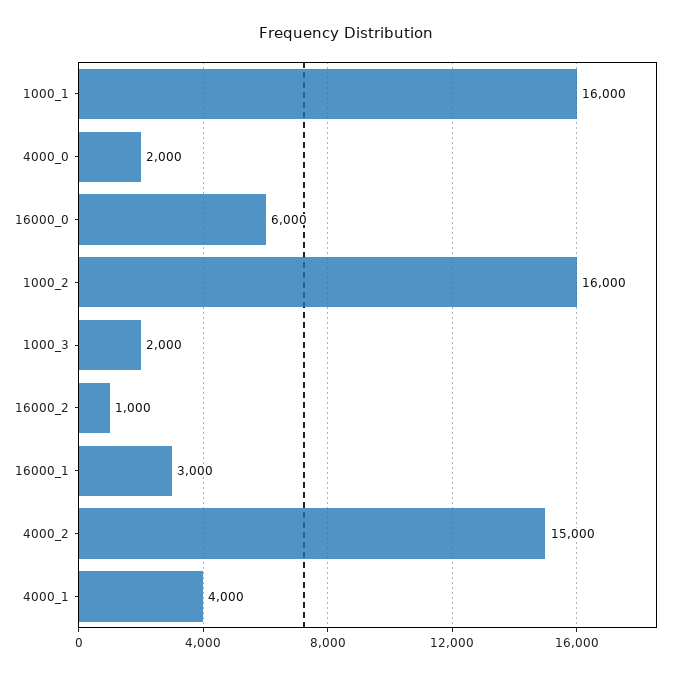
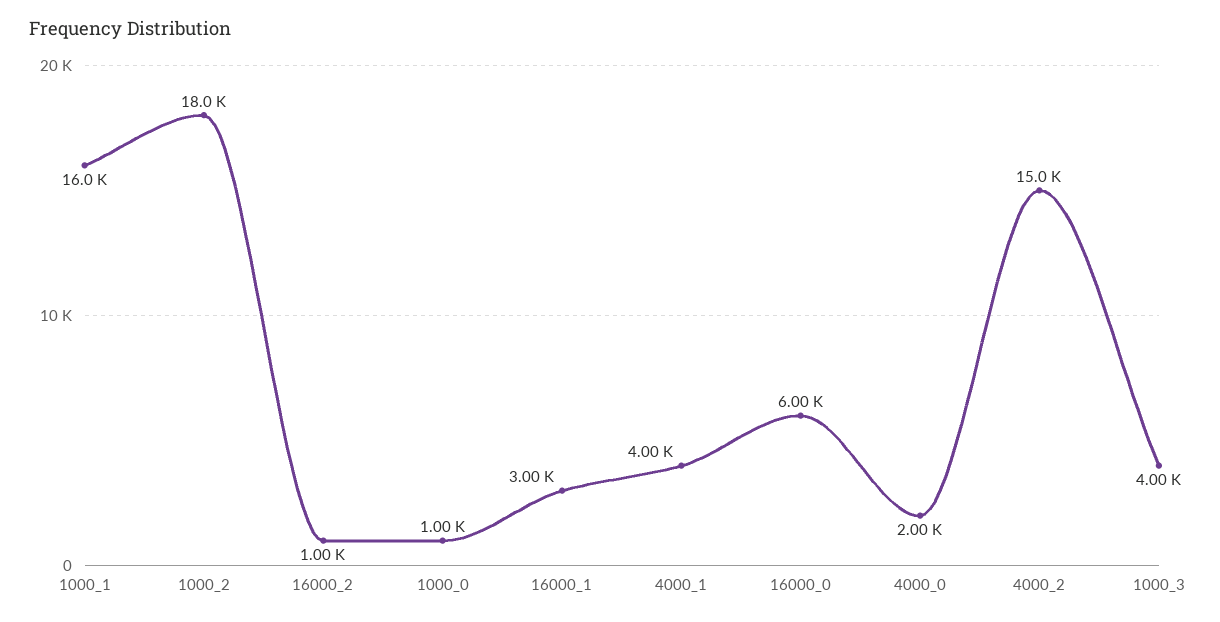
1000_2: 16000 -> 18000
1000_3: 2000 -> 4000
1000_0: none -> 1000

